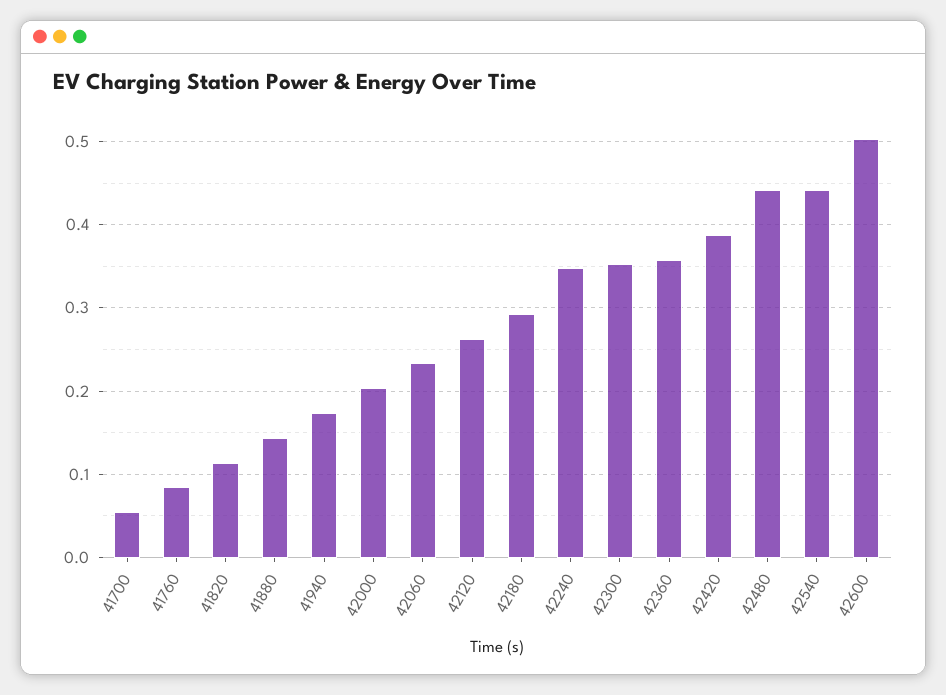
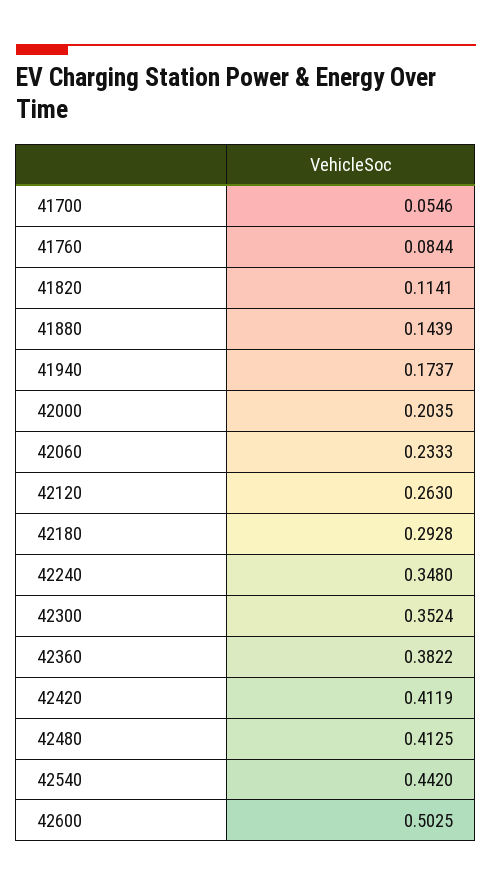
42360: 0.36 -> 0.3822
42420: 0.39 -> 0.4119
42480: 0.44 -> 0.4125

